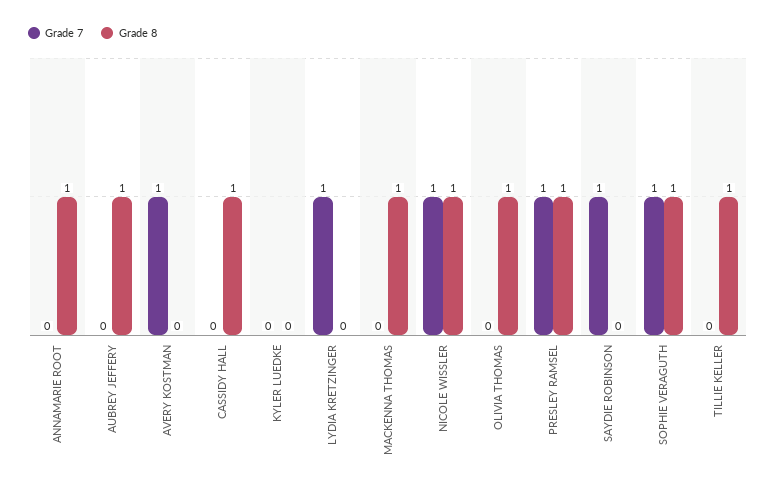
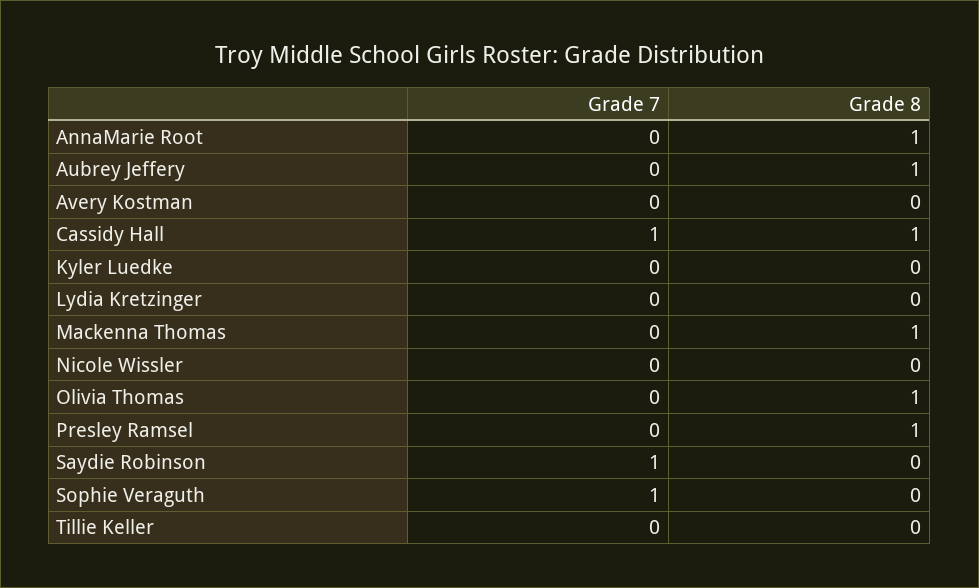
Grade 7, AVERY KOSTMAN: 1 -> 0
Grade 7, CASSIDY HALL: 0 -> 1
Grade 7, LYDIA KRETZINGER: 1 -> 0
Grade 7, NICOLE WISSLER: 1 -> 0
Grade 8, NICOLE WISSLER: 1 -> 0
Grade 7, PRESLEY RAMSEL: 1 -> 0
Grade 8, SOPHIE VERAGUTH: 1 -> 0
Grade 8, TILLIE KELLER: 1 -> 0

